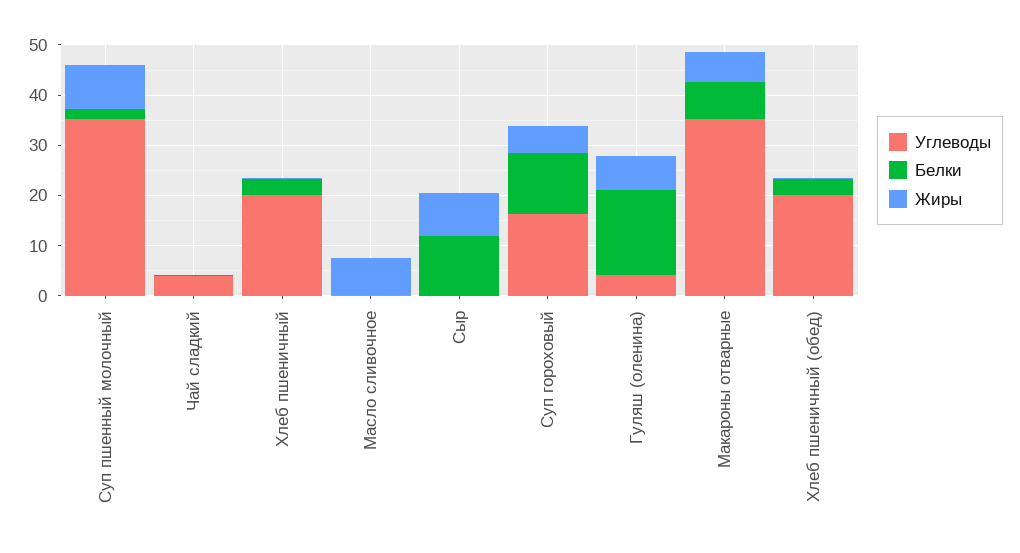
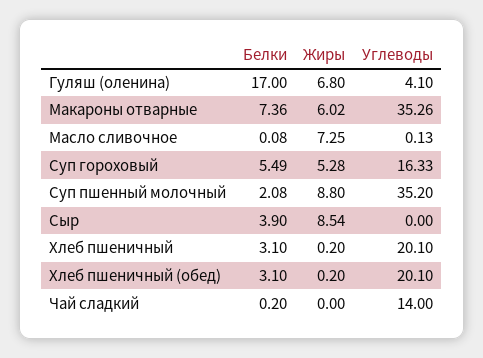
Углеводы, Чай сладкий: 4 -> 14
Белки, Сыр: 12 -> 3.9
Белки, Суп гороховый: 12 -> 5.49

